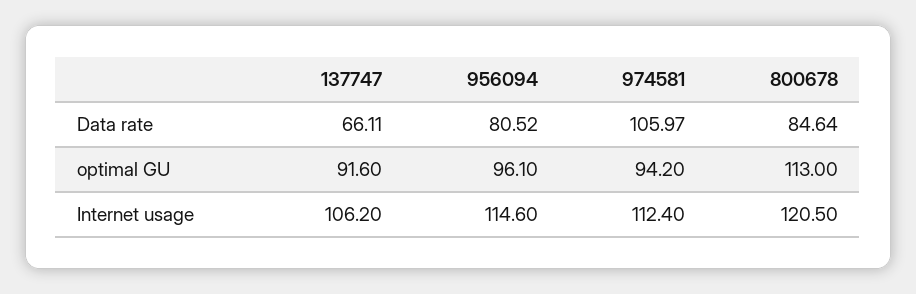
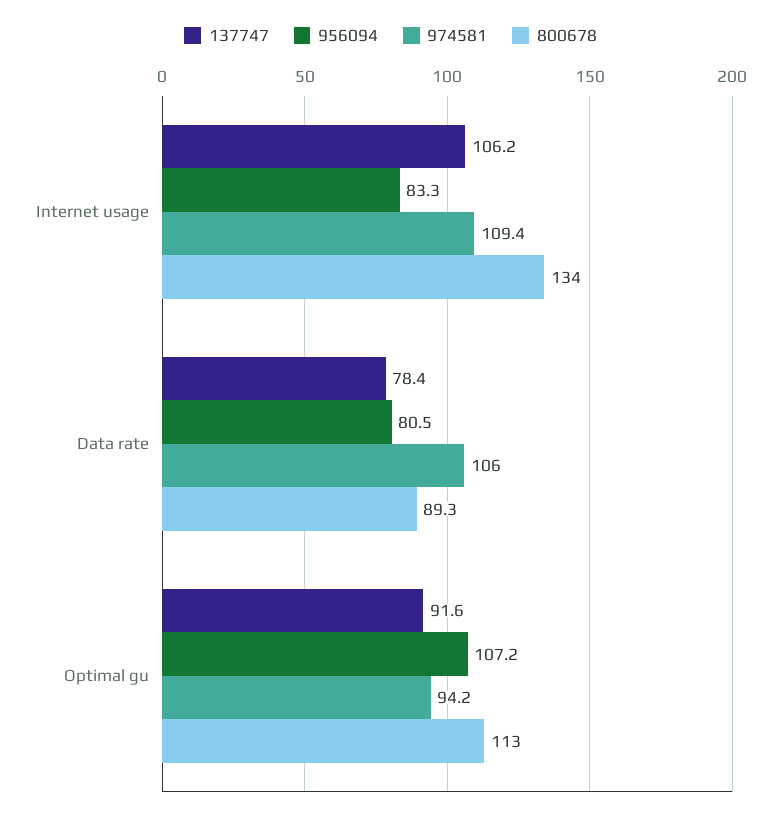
137747, Data rate: 66.11 -> 78.4
800678, Data rate: 84.64 -> 89.3
956094, optimal GU: 96.1 -> 107.2
956094, Internet usage: 114.6 -> 83.3
974581, Internet usage: 112.4 -> 109.4
800678, Internet usage: 120.5 -> 134

